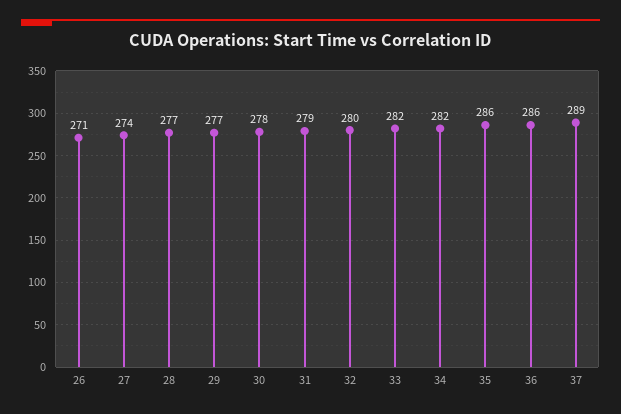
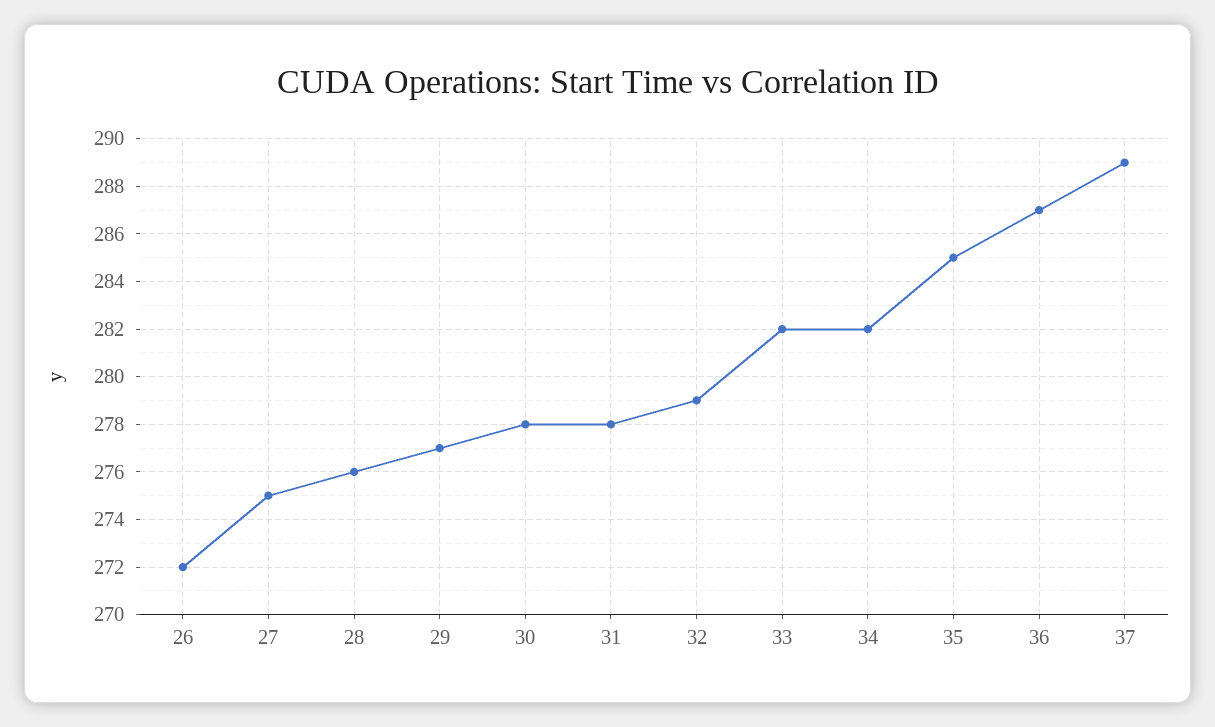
26: 271 -> 272
27: 274 -> 275
28: 277 -> 276
31: 279 -> 278
32: 280 -> 279
35: 286 -> 285
36: 286 -> 287

